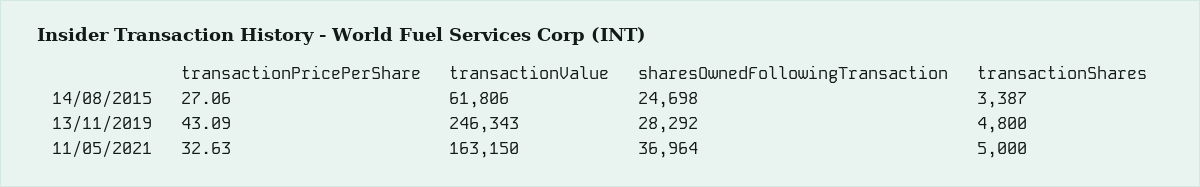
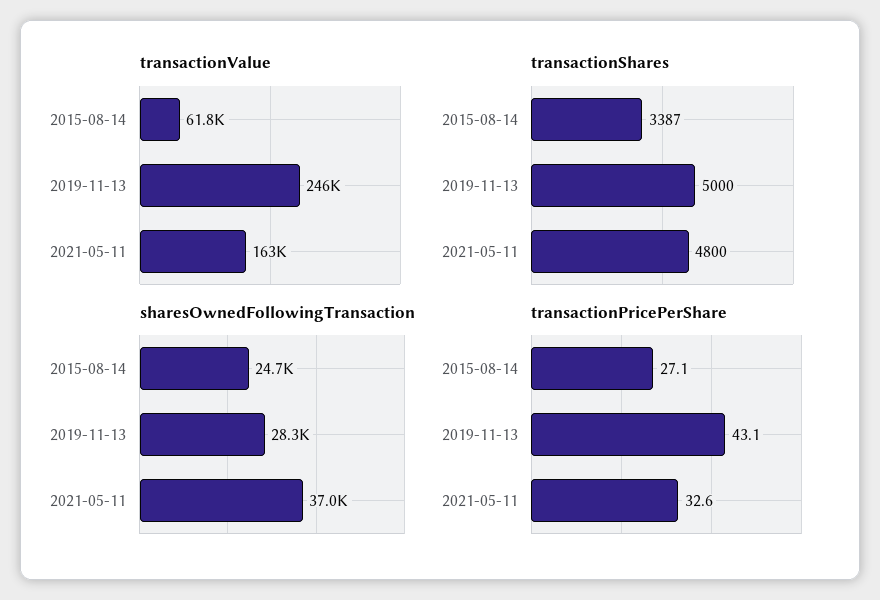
transactionShares, 13/11/2019: 4800 -> 5000
transactionShares, 11/05/2021: 5000 -> 4800

